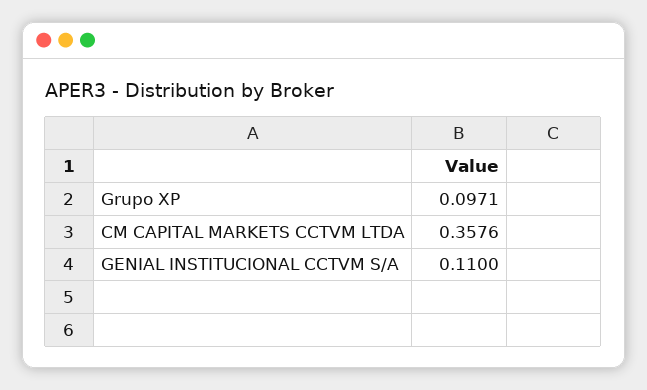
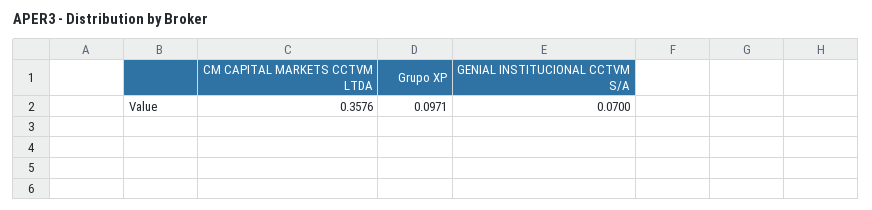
GENIAL INSTITUCIONAL CCTVM S/A: 0.11 -> 0.07

